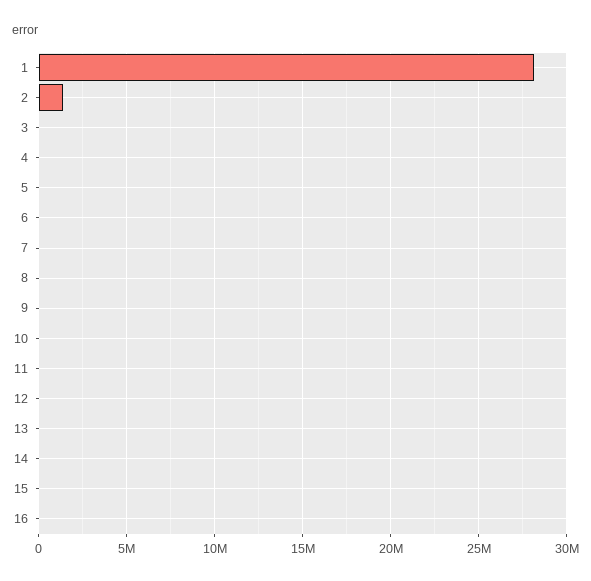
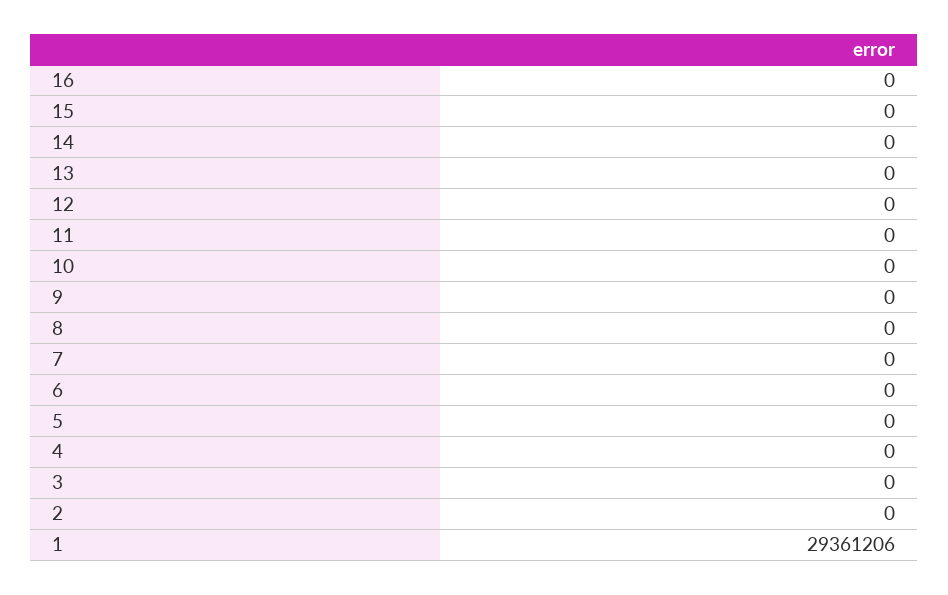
1: 28000000 -> 29361206
2: 1500000 -> 0

